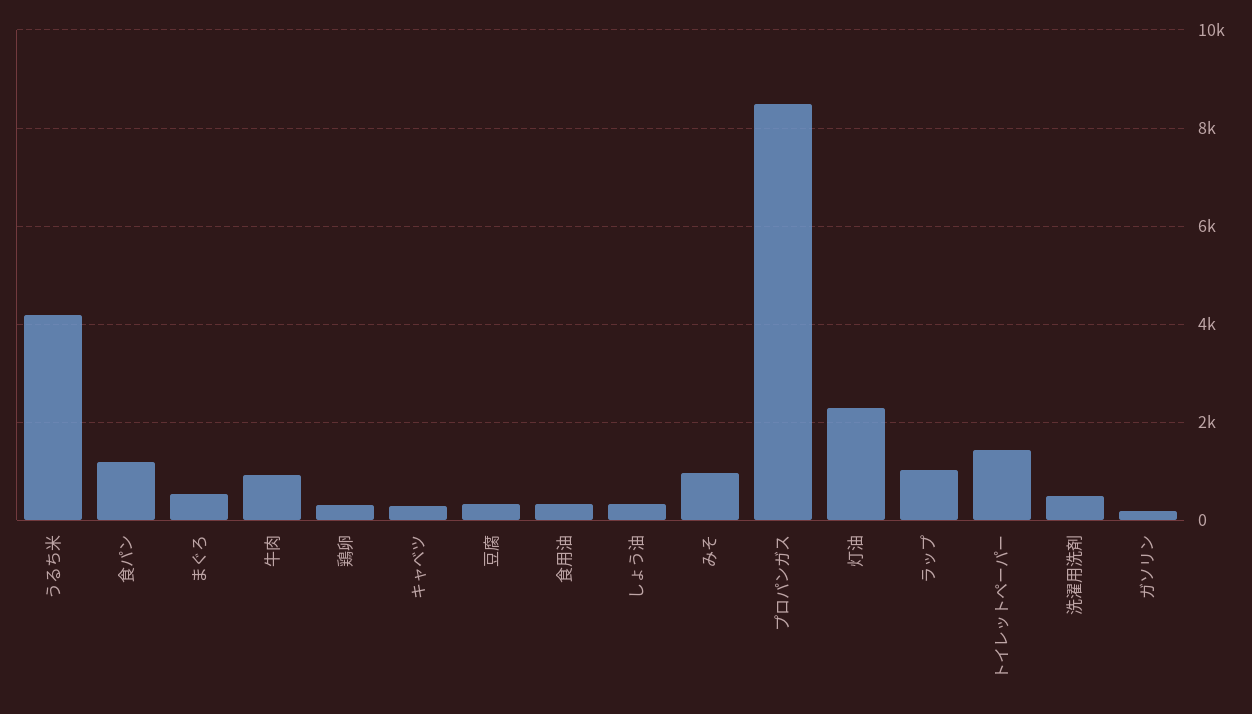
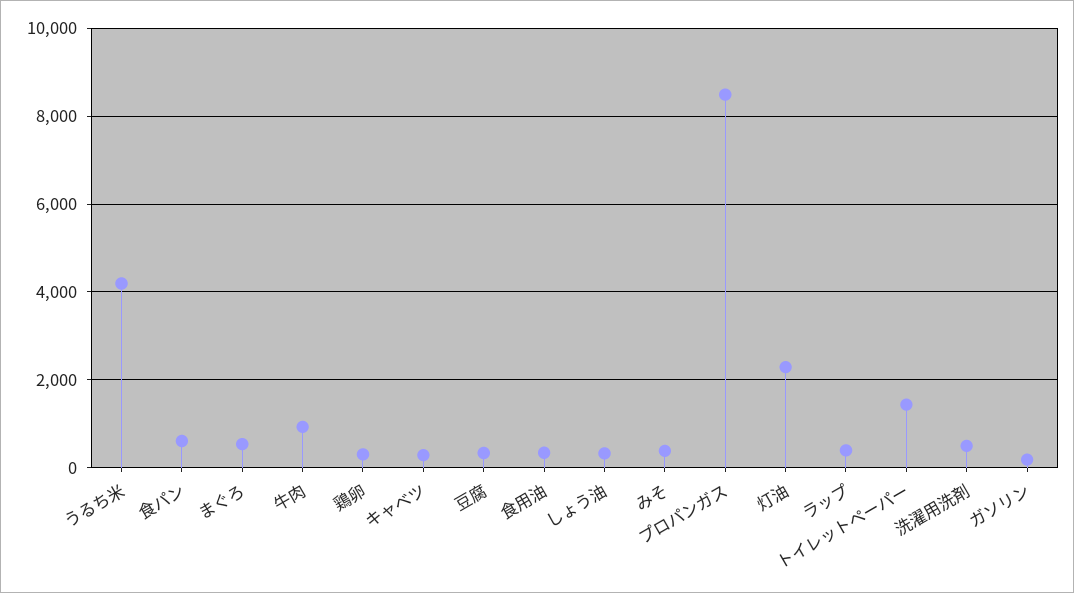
食パン: 1200 -> 600
みそ: 1000 -> 400
ラップ: 1000 -> 400

